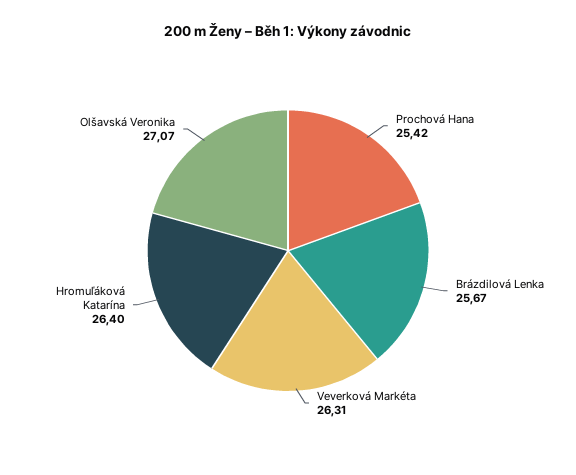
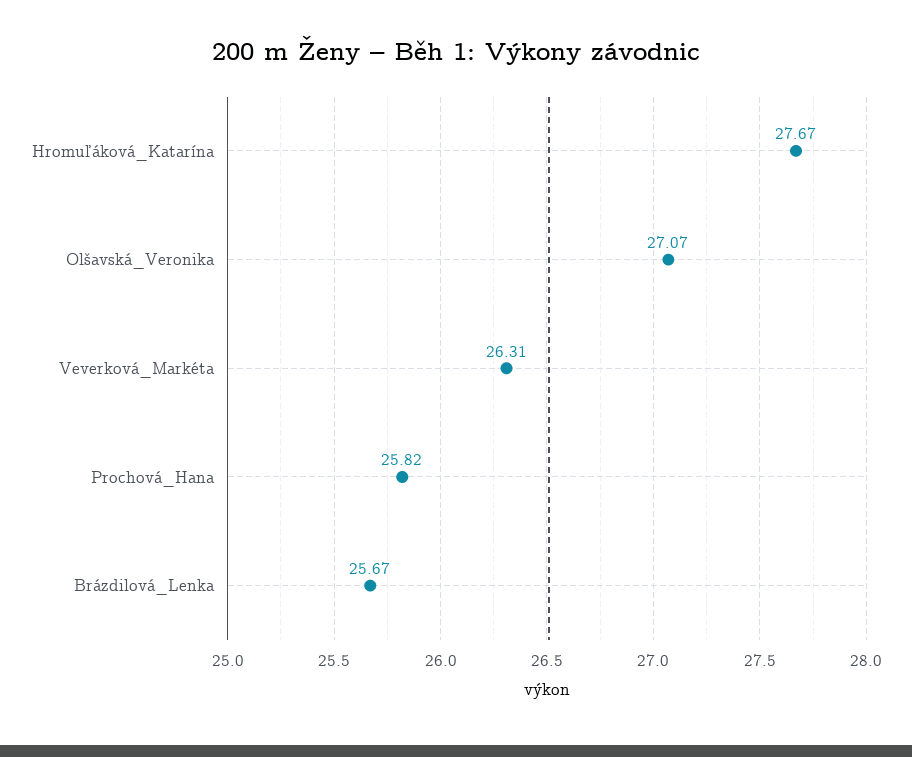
Prochová Hana: 25.42 -> 25.82
Hromuľáková Katarína: 26.4 -> 27.67

